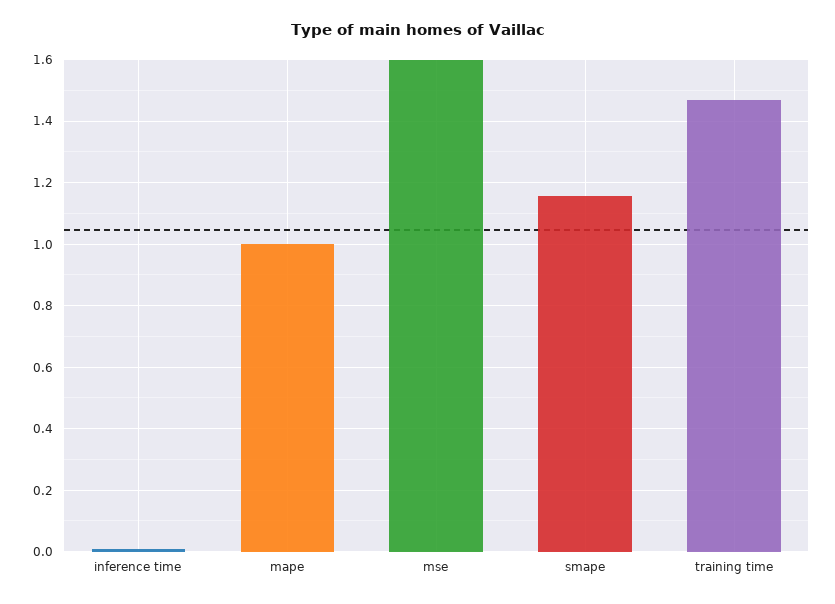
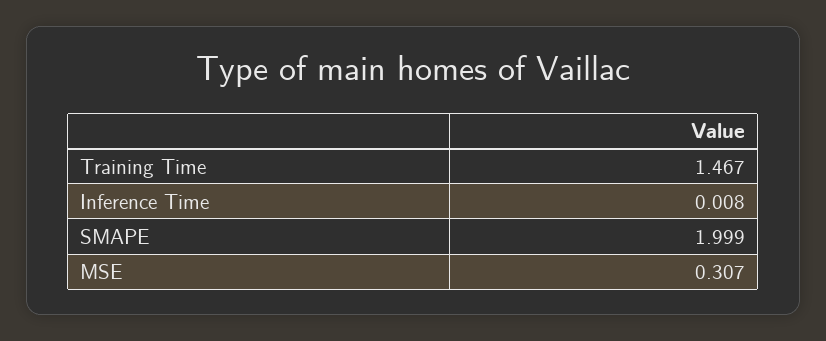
mape: 1 -> none
mse: 1.6 -> 0.307
smape: 1.16 -> 1.999

